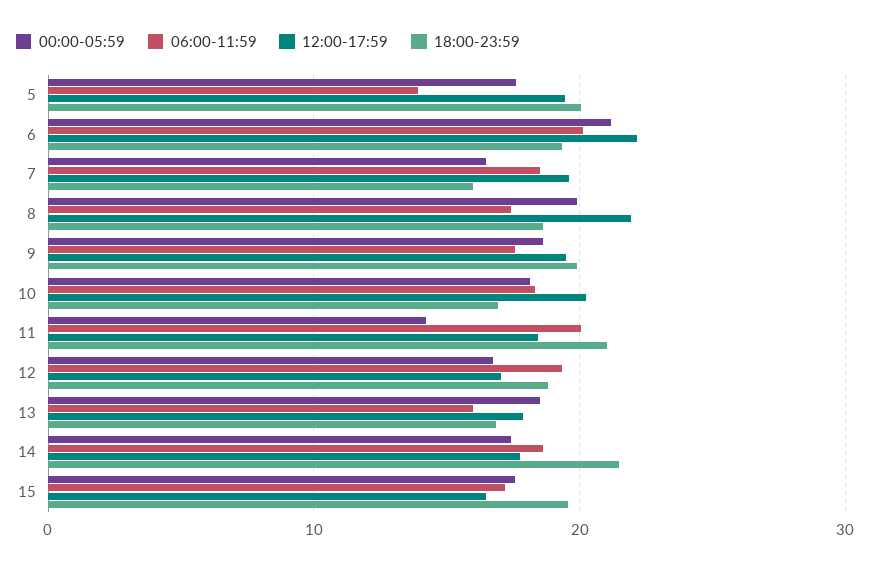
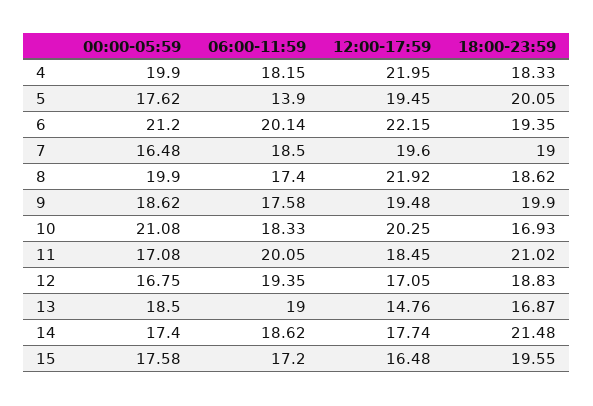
18:00-23:59, 7: 16 -> 19
00:00-05:59, 10: 18 -> 21.08
00:00-05:59, 11: 14 -> 17.08
06:00-11:59, 13: 16 -> 19
12:00-17:59, 13: 18 -> 14.76
00:00-05:59, 4: none -> 19.9
06:00-11:59, 4: none -> 18.15
12:00-17:59, 4: none -> 21.95
18:00-23:59, 4: none -> 18.33

